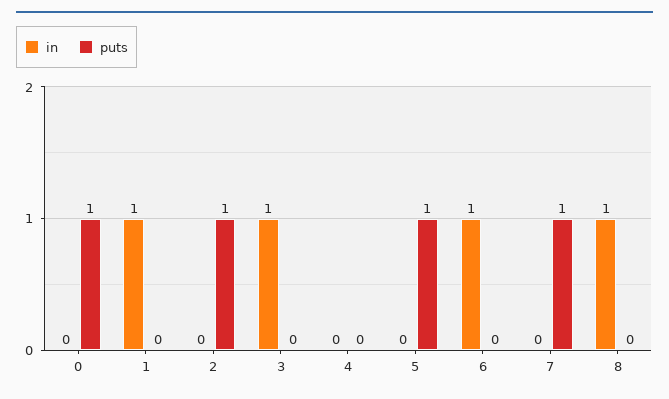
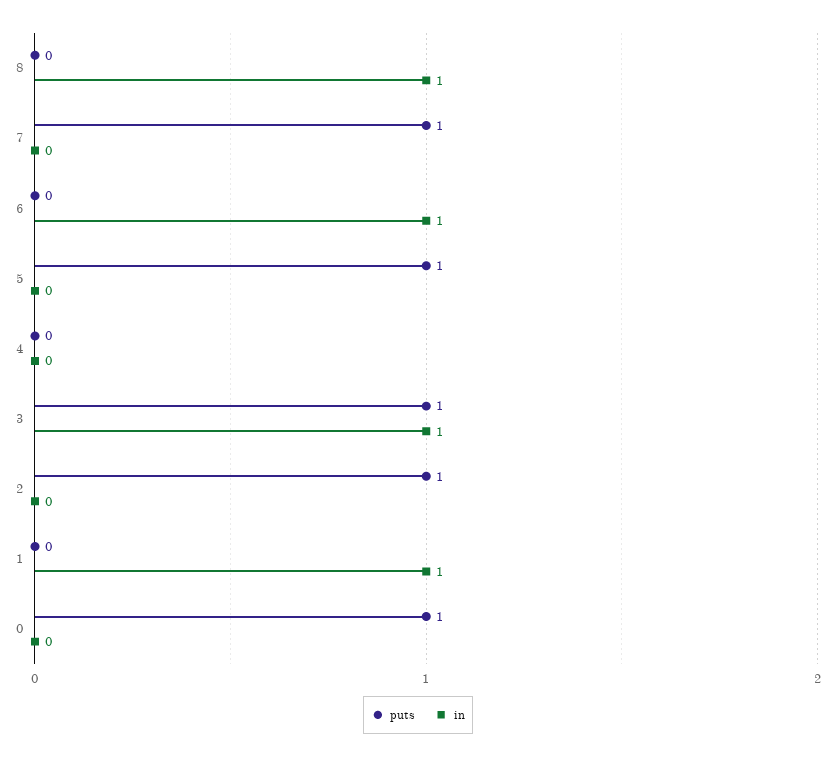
puts, 3: 0 -> 1

